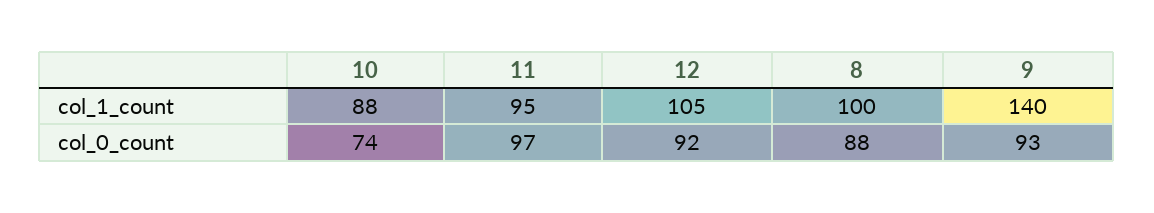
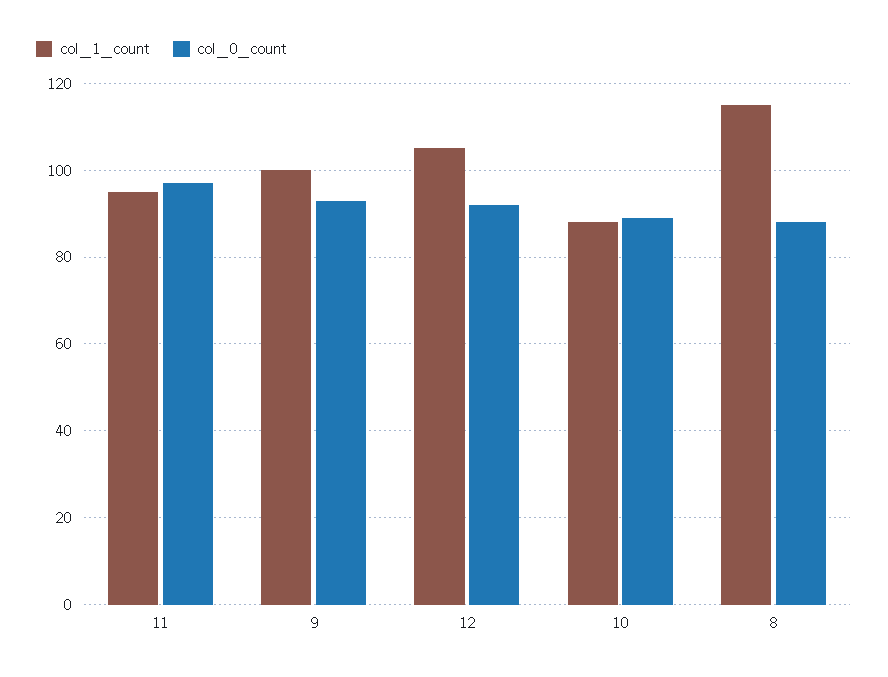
col_1_count, 8: 100 -> 115
col_1_count, 9: 140 -> 100
col_0_count, 10: 74 -> 90

